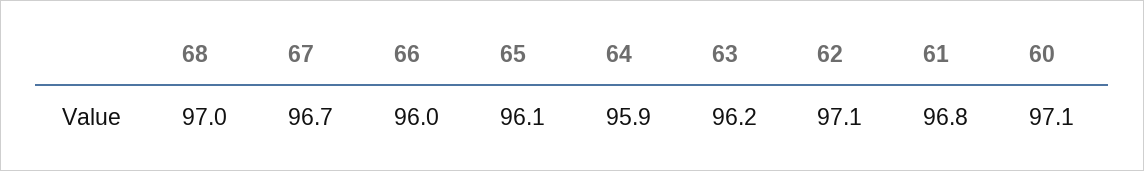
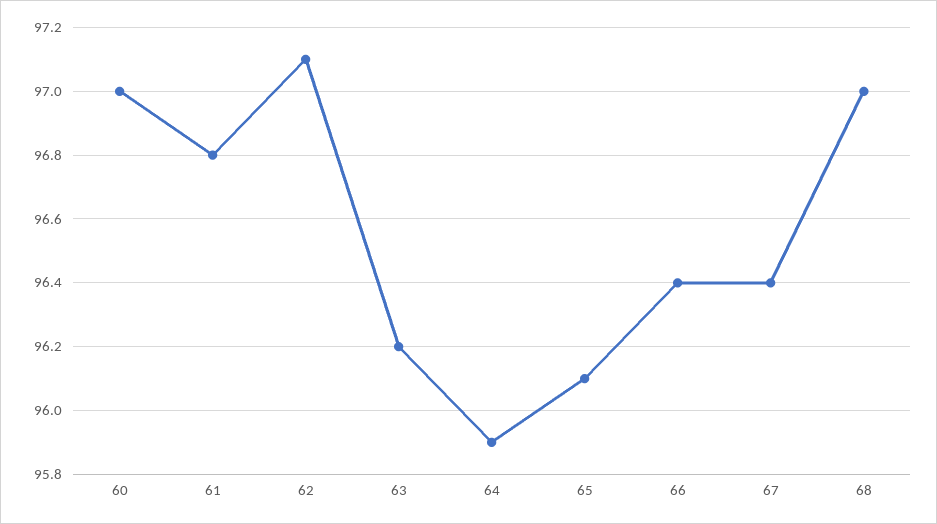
67: 96.7 -> 96.4
66: 96 -> 96.4
60: 97.1 -> 97

